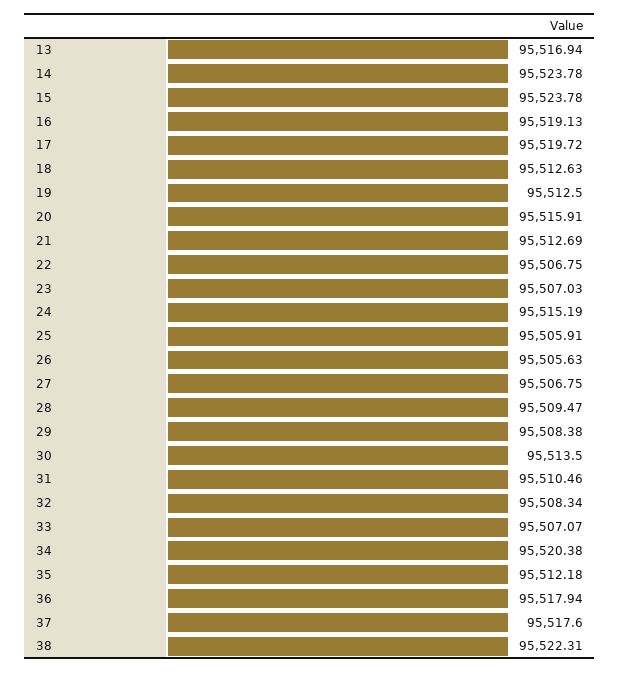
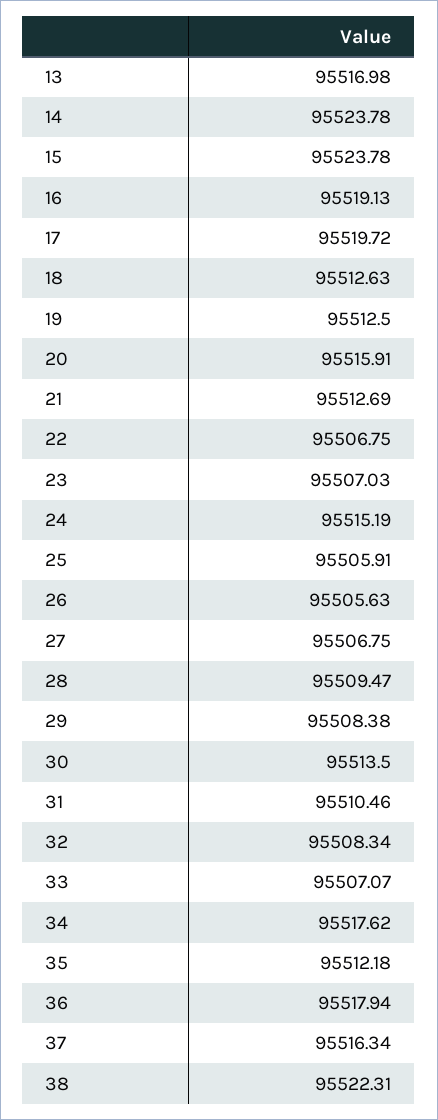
13: 95516.94 -> 95516.98
34: 95520.38 -> 95517.62
37: 95517.6 -> 95516.34

